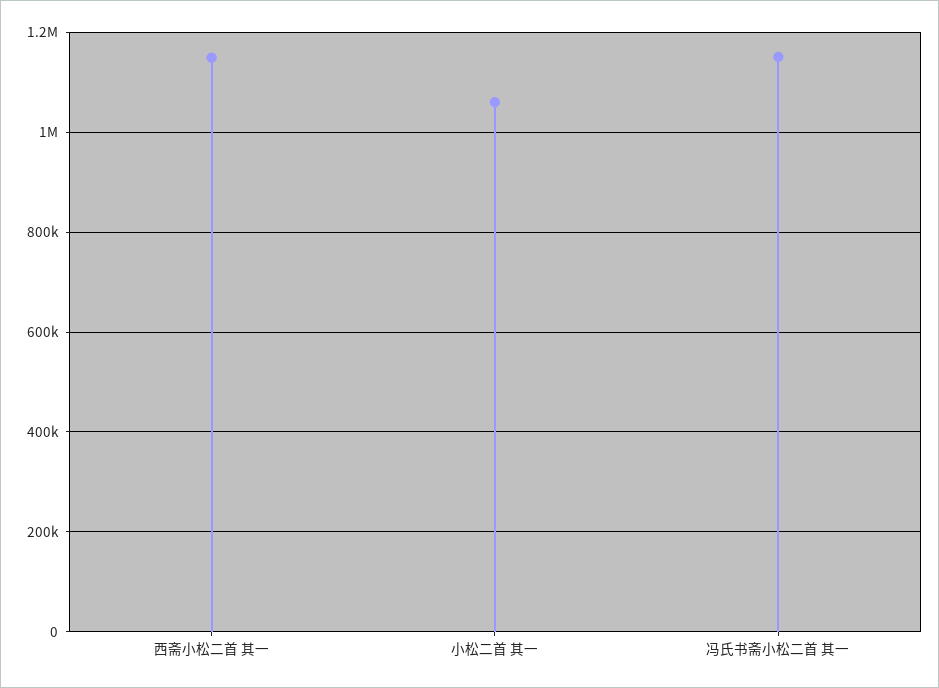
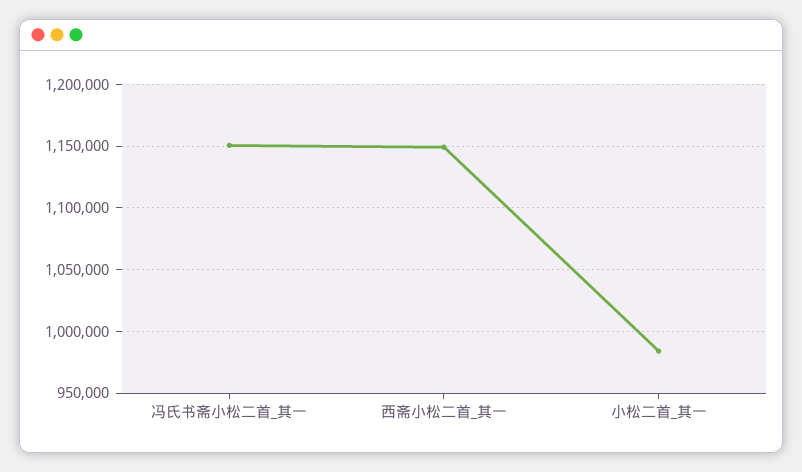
小松二首 其一: 1060000 -> 985000

